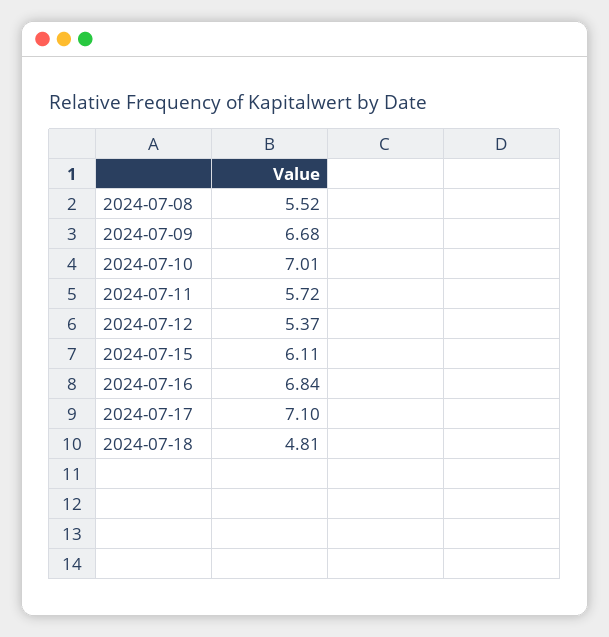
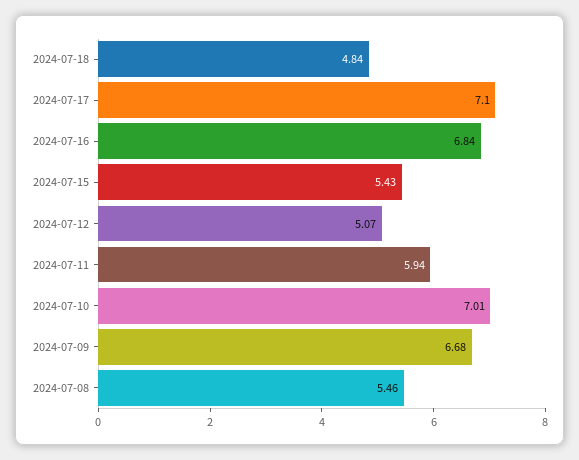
2024-07-08: 5.52 -> 5.46
2024-07-11: 5.72 -> 5.94
2024-07-12: 5.37 -> 5.07
2024-07-15: 6.11 -> 5.43
2024-07-18: 4.81 -> 4.84

